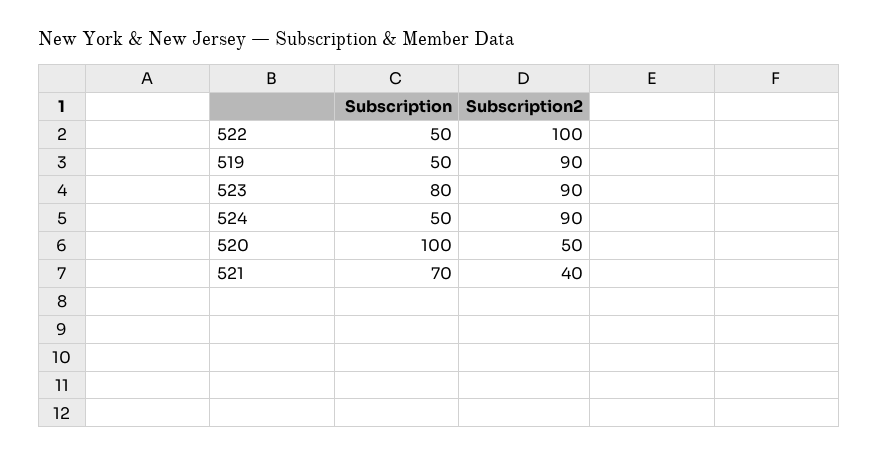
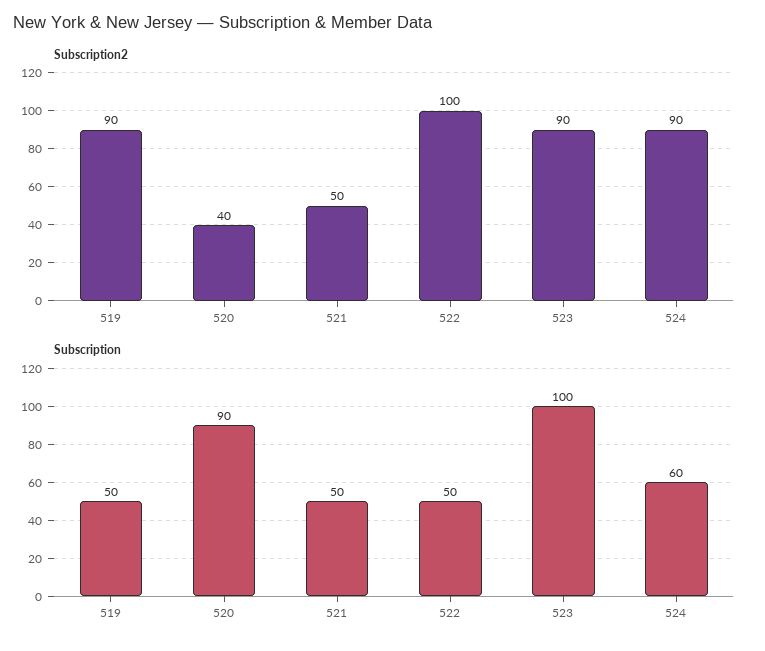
Subscription, 523: 80 -> 100
Subscription, 524: 50 -> 60
Subscription, 520: 100 -> 90
Subscription2, 520: 50 -> 40
Subscription, 521: 70 -> 50
Subscription2, 521: 40 -> 50

